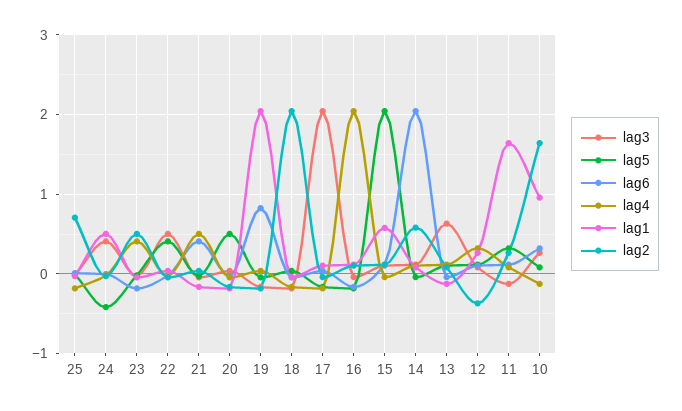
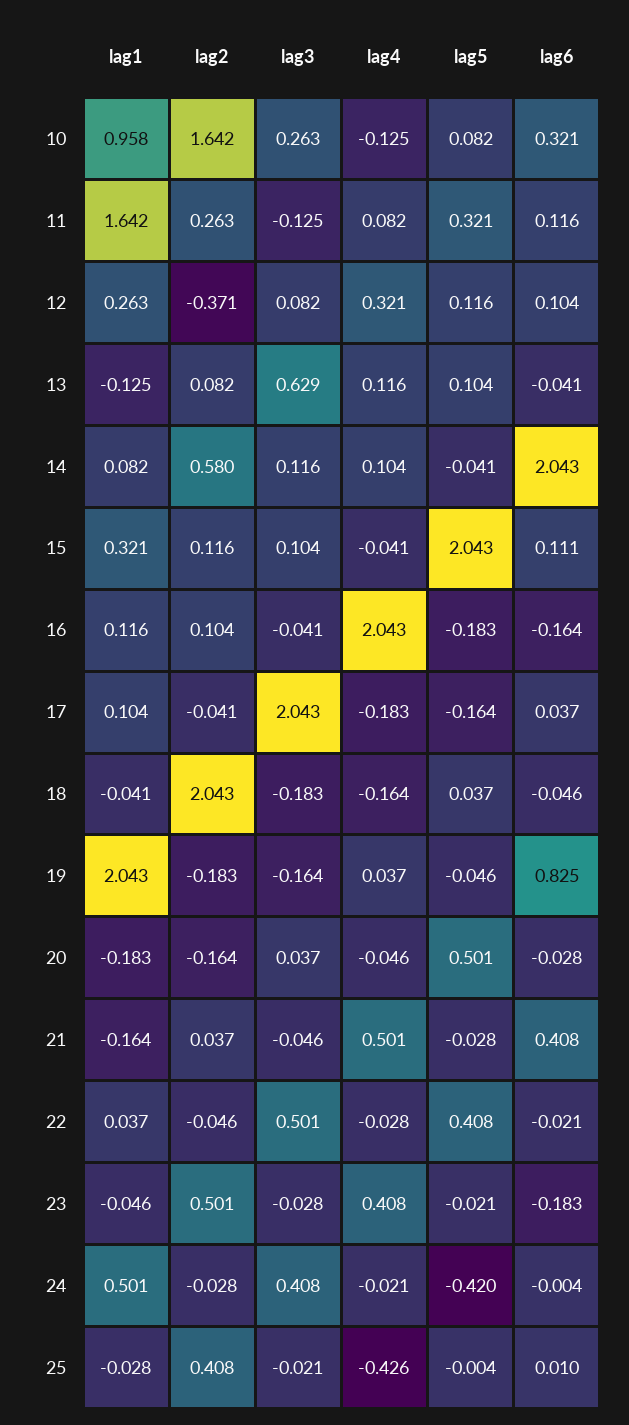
lag4, 25: -0.2 -> -0.426
lag2, 25: 0.7 -> 0.408
lag1, 15: 0.6 -> 0.321

